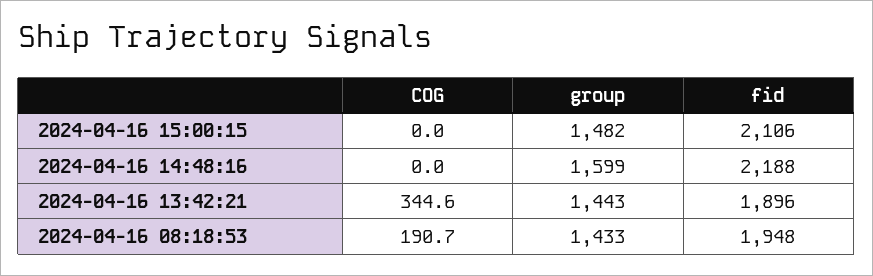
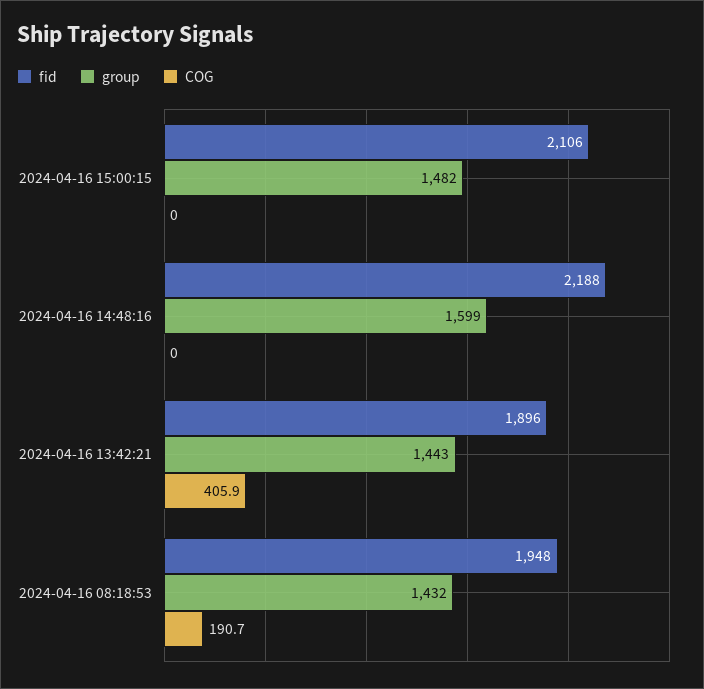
COG, 2024-04-16 13:42:21: 344.6 -> 405.9
group, 2024-04-16 08:18:53: 1433 -> 1432

